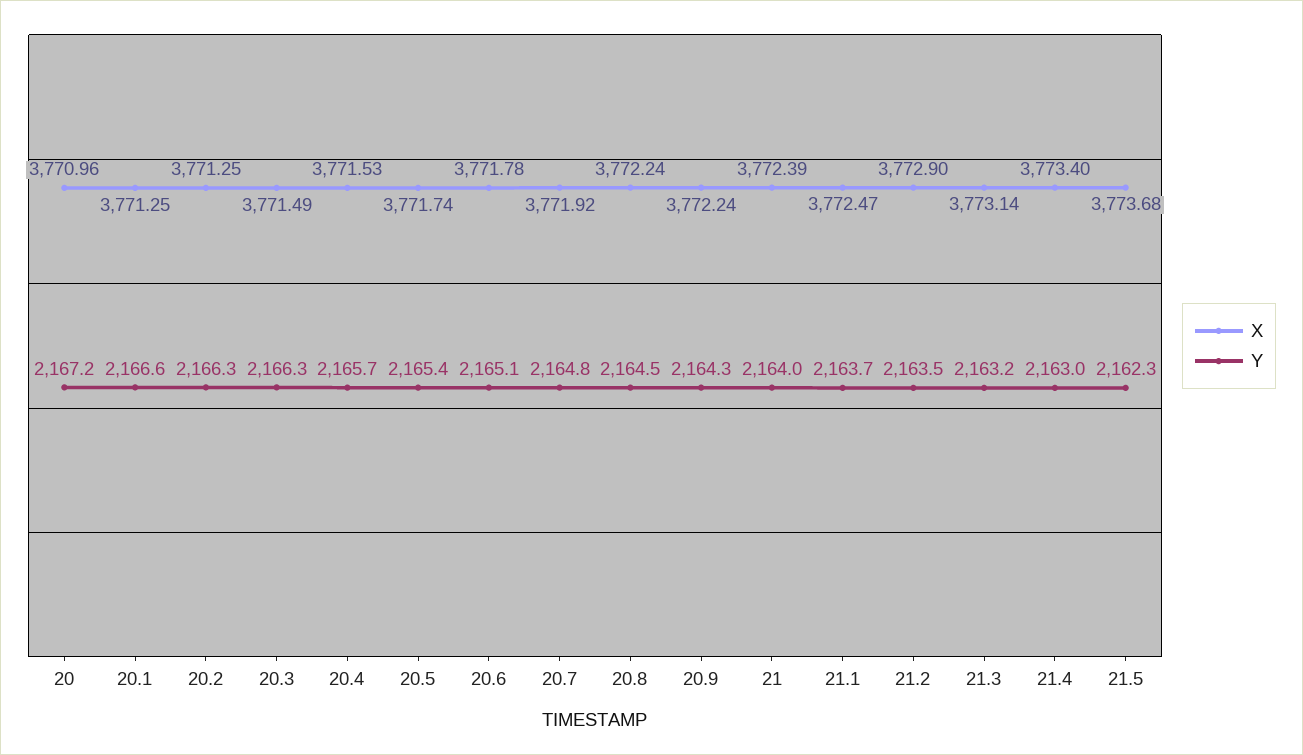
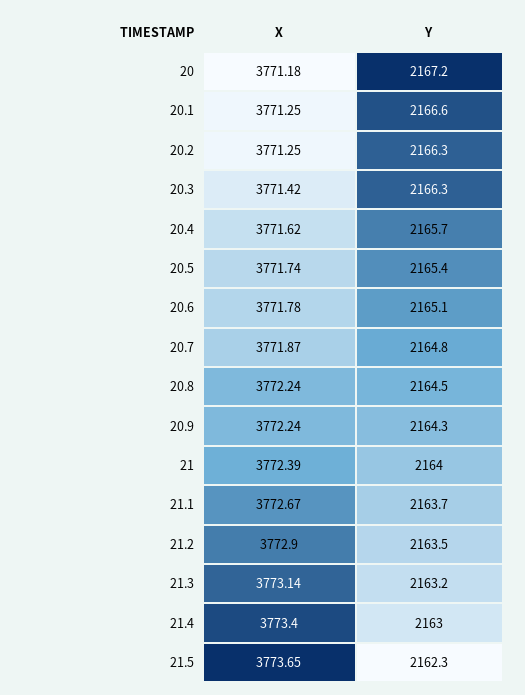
X, 20: 3770.96 -> 3771.18
X, 20.3: 3771.49 -> 3771.42
X, 20.4: 3771.53 -> 3771.62
X, 20.7: 3771.92 -> 3771.87
X, 21.1: 3772.47 -> 3772.67
X, 21.5: 3773.68 -> 3773.65

